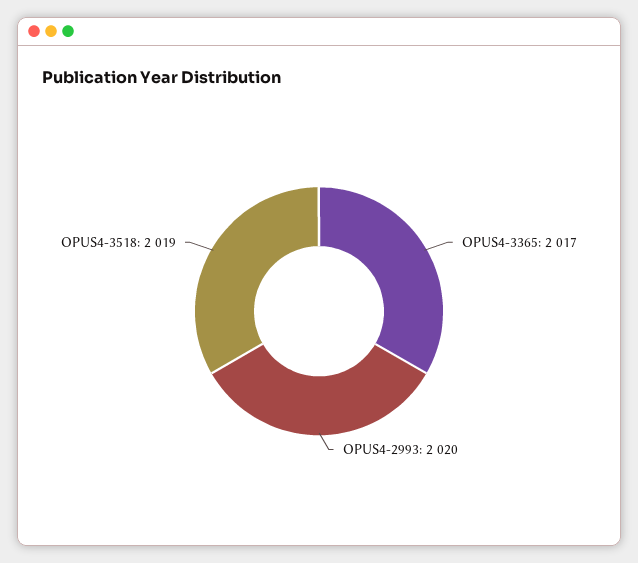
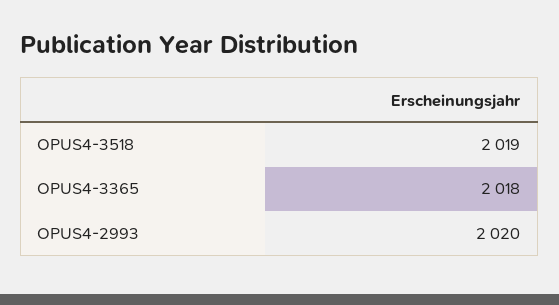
OPUS4-3365: 2017 -> 2018

